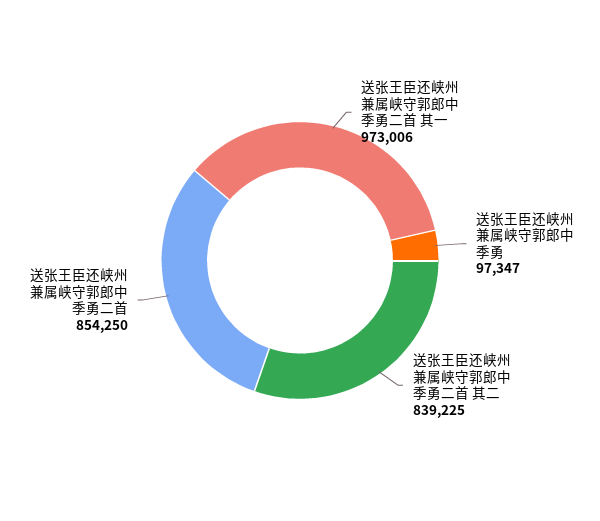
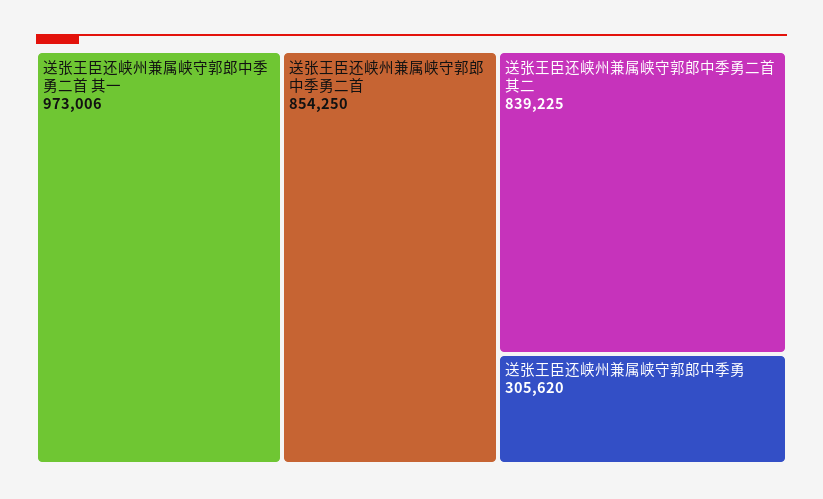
送张王臣还峡州兼属峡守郭郎中季勇: 97347 -> 305620

